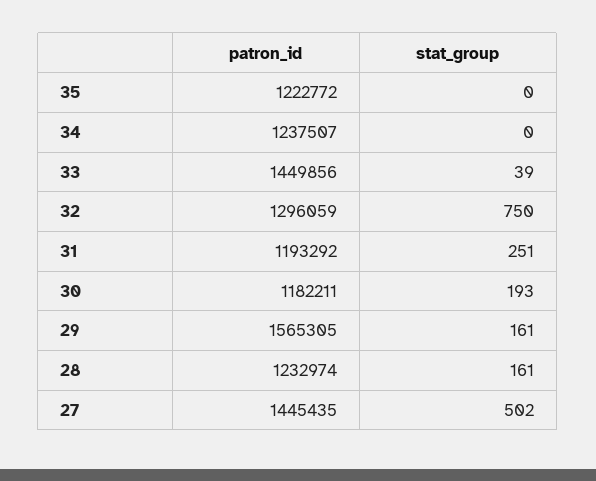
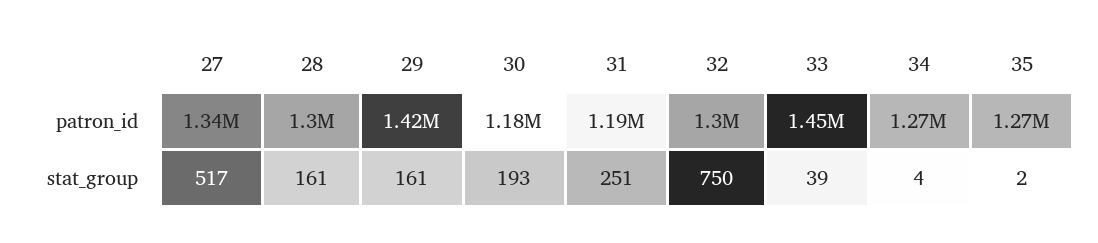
patron_id, 35: 1222772 -> 1270000
stat_group, 35: 0 -> 2
patron_id, 34: 1237507 -> 1270000
stat_group, 34: 0 -> 4
patron_id, 29: 1565305 -> 1420000
patron_id, 28: 1232974 -> 1300000
patron_id, 27: 1445435 -> 1340000
stat_group, 27: 502 -> 517

